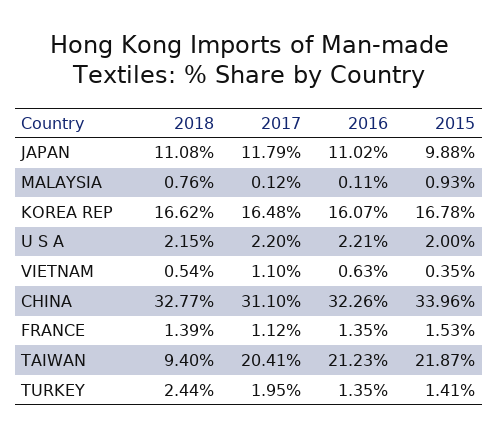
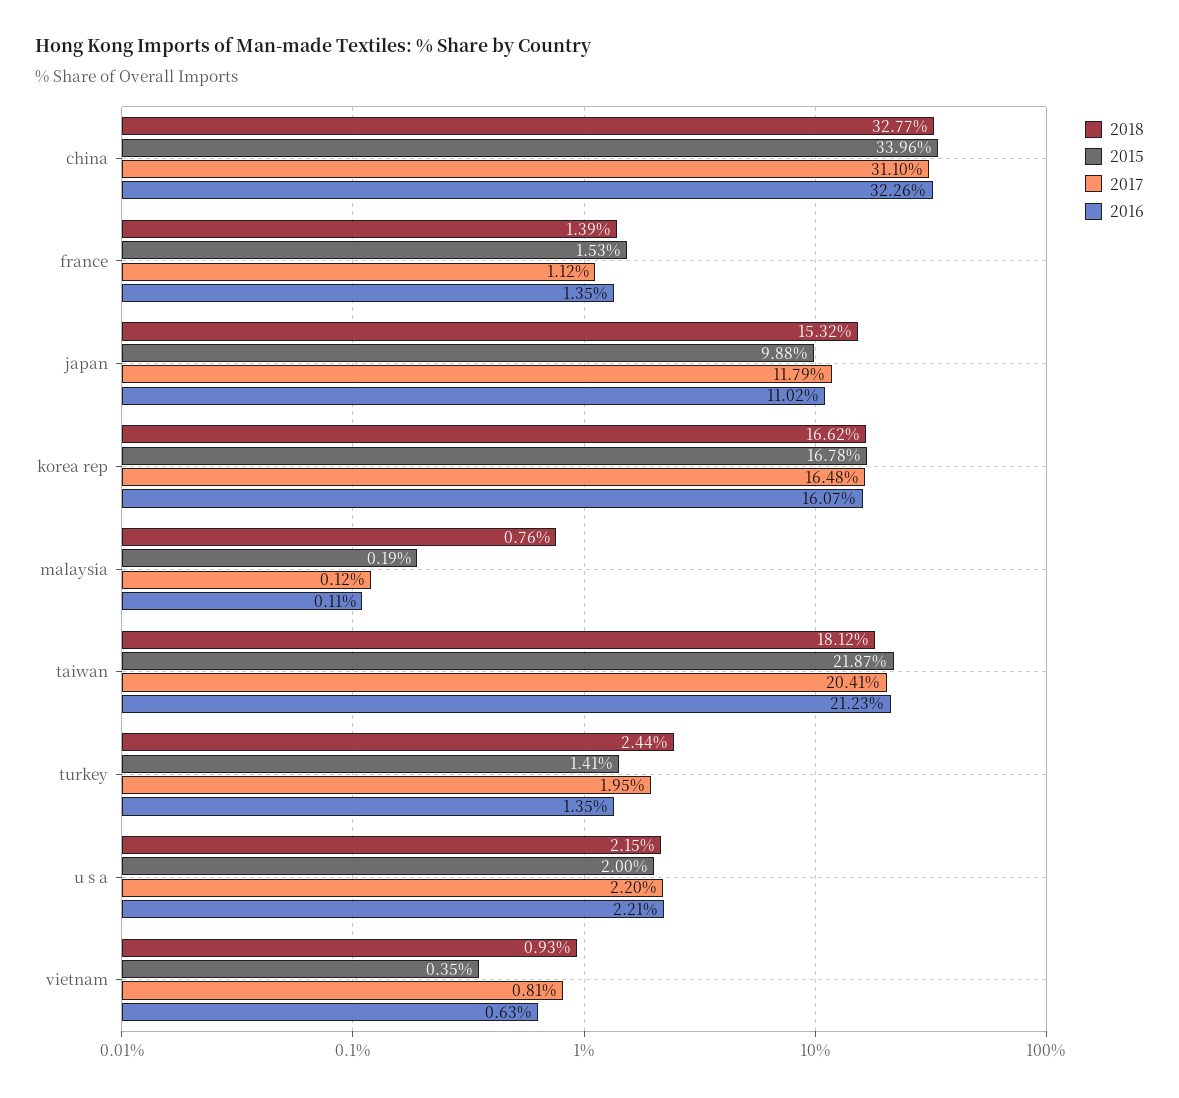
2018, JAPAN: 11.08 -> 15.32
2015, MALAYSIA: 0.93 -> 0.19
2018, VIETNAM: 0.54 -> 0.93
2017, VIETNAM: 1.1 -> 0.81
2018, TAIWAN: 9.4 -> 18.12

